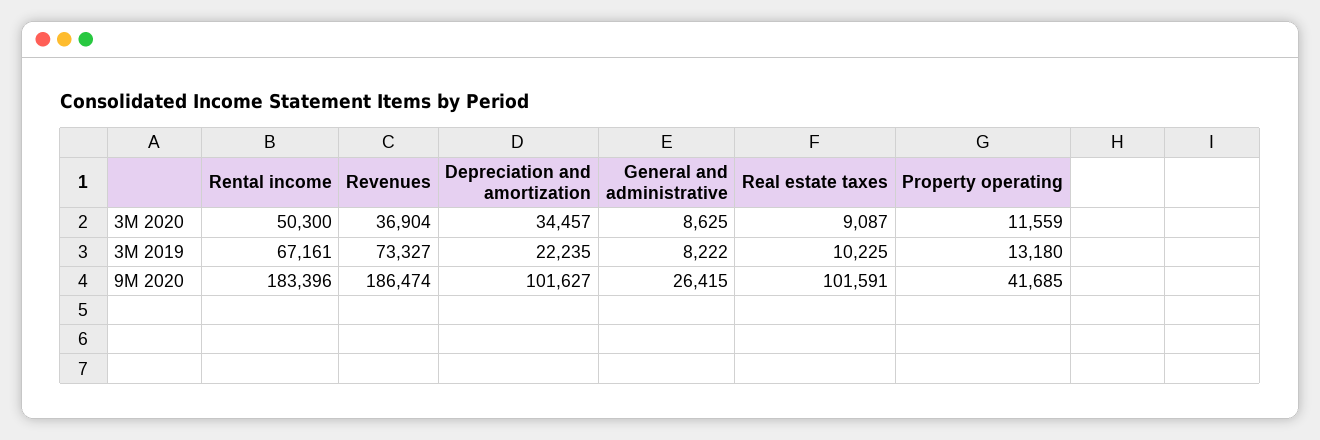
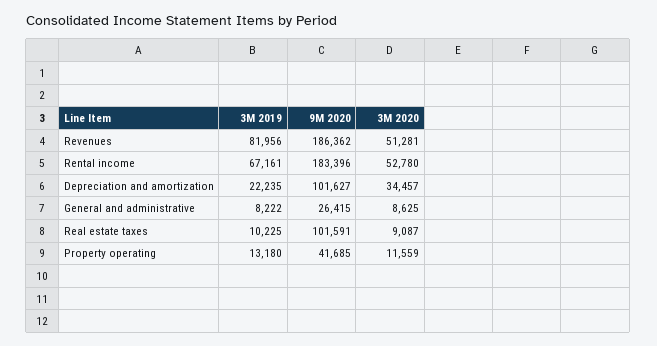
Rental income, 3M 2020: 50300 -> 52780
Revenues, 3M 2020: 36904 -> 51281
Revenues, 3M 2019: 73327 -> 81956
Revenues, 9M 2020: 186474 -> 186362

